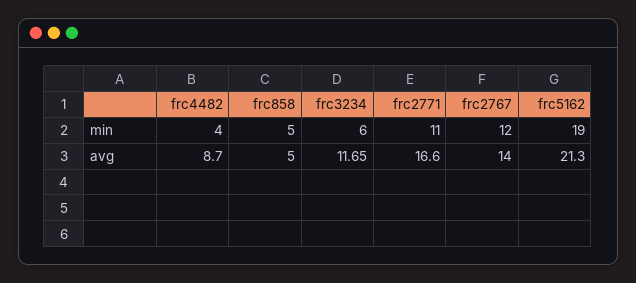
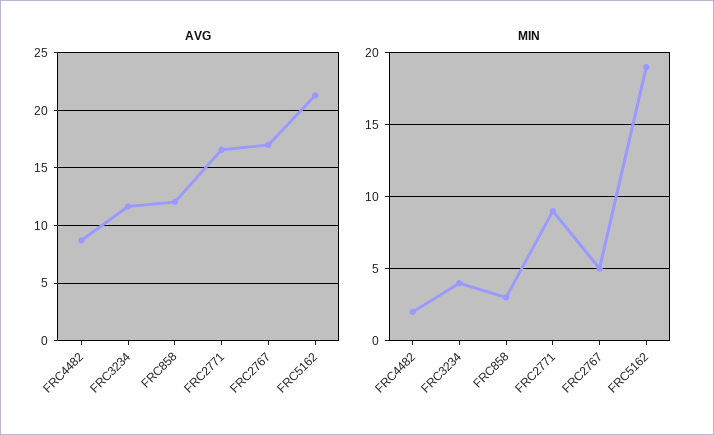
min, frc4482: 4 -> 2
min, frc858: 5 -> 3
min, frc3234: 6 -> 4
min, frc2771: 11 -> 9
min, frc2767: 12 -> 5
avg, frc858: 5 -> 12
avg, frc2767: 14 -> 17

